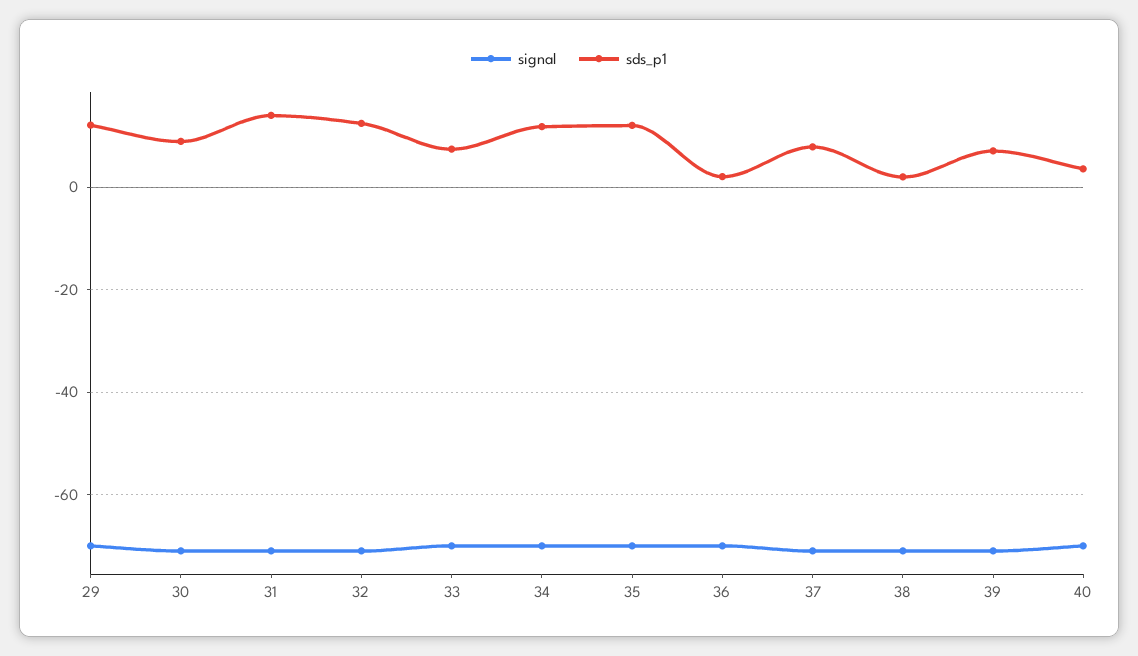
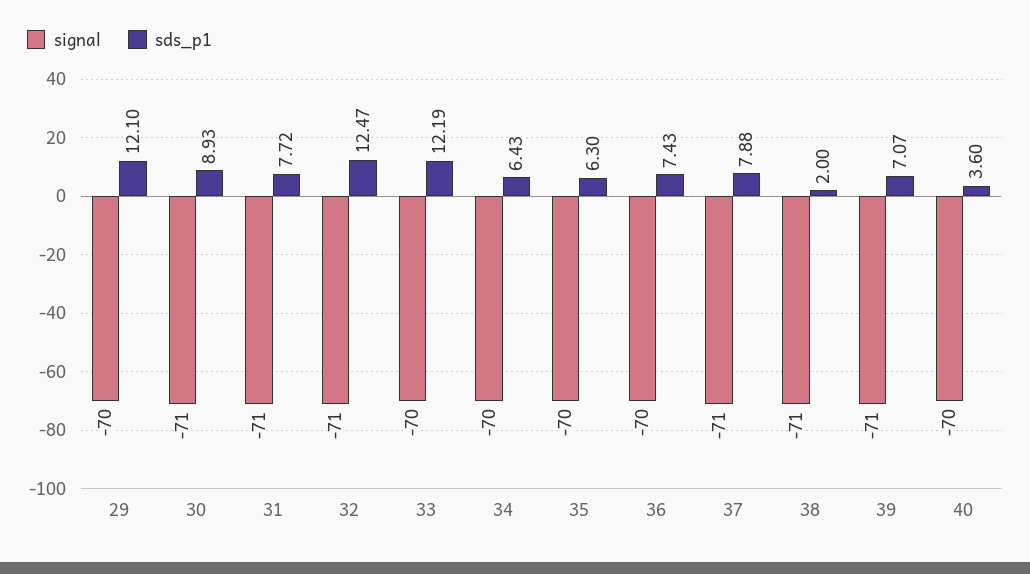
sds_p1, 31: 14 -> 7.72
sds_p1, 33: 8 -> 12.19
sds_p1, 34: 12 -> 6.43
sds_p1, 35: 12 -> 6.3
sds_p1, 36: 2 -> 7.43

